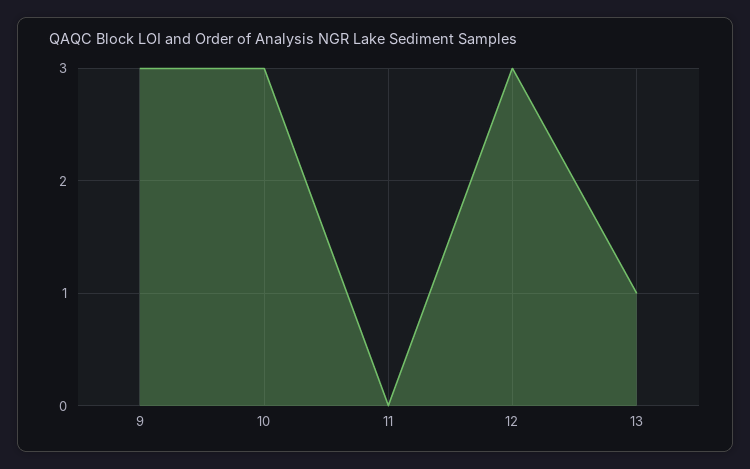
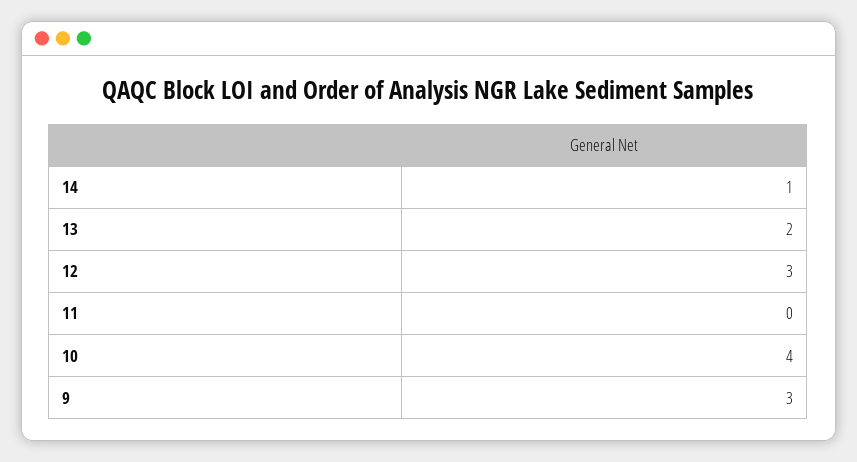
10: 3 -> 4
13: 1 -> 2
14: none -> 1

